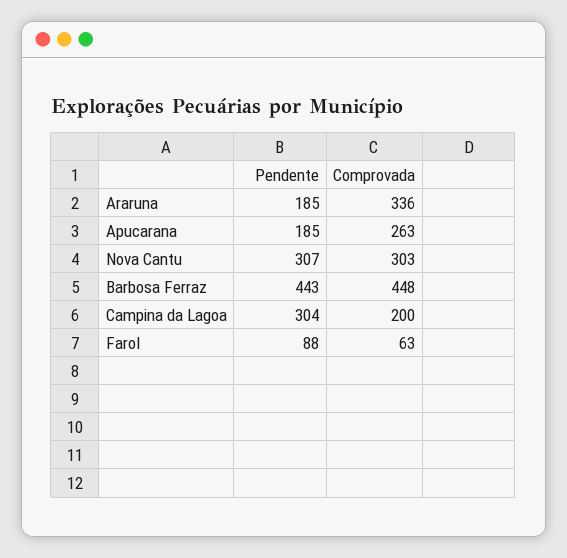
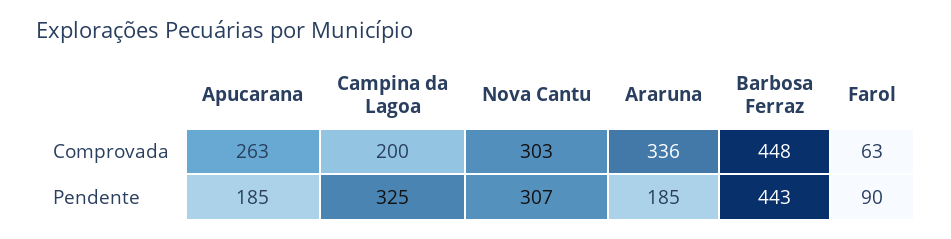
Pendente, Campina da Lagoa: 304 -> 325
Pendente, Farol: 88 -> 90

